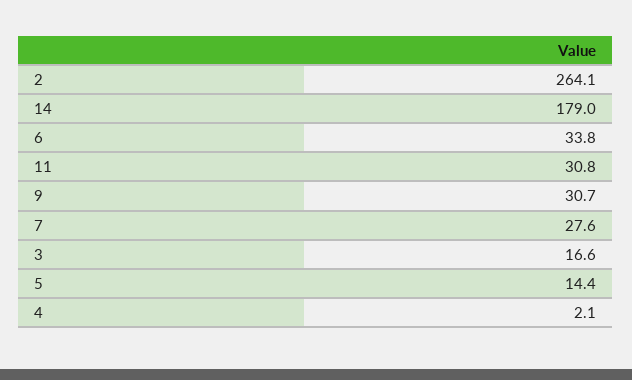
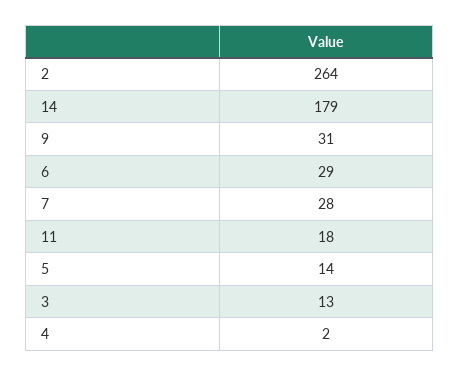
6: 33.8 -> 29
11: 30.8 -> 18
3: 16.6 -> 13

